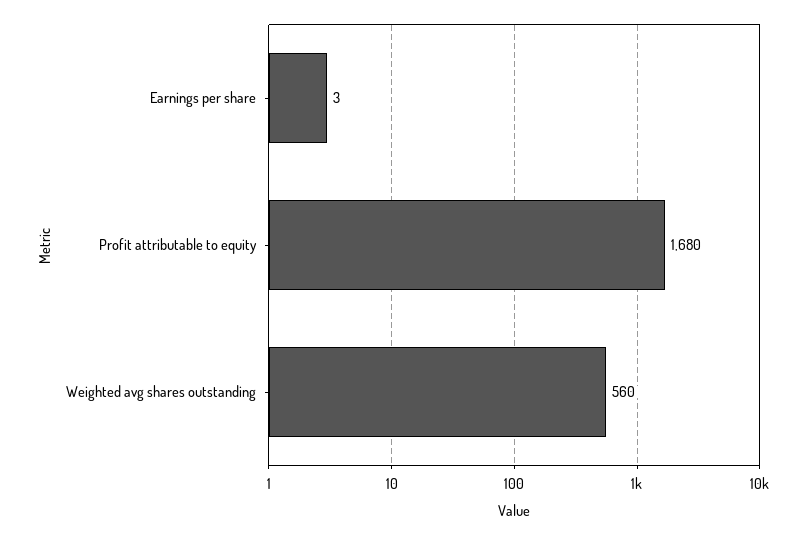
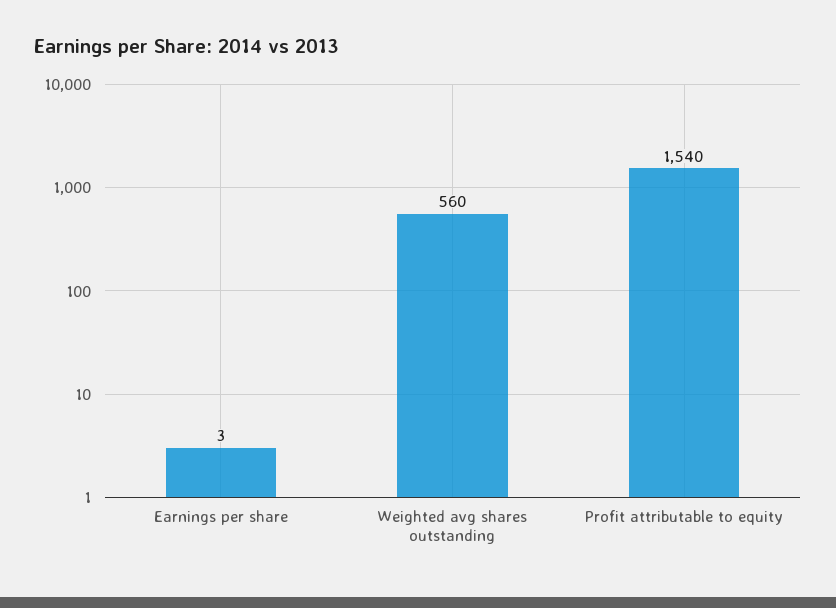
Profit attributable to equity: 1680 -> 1540

